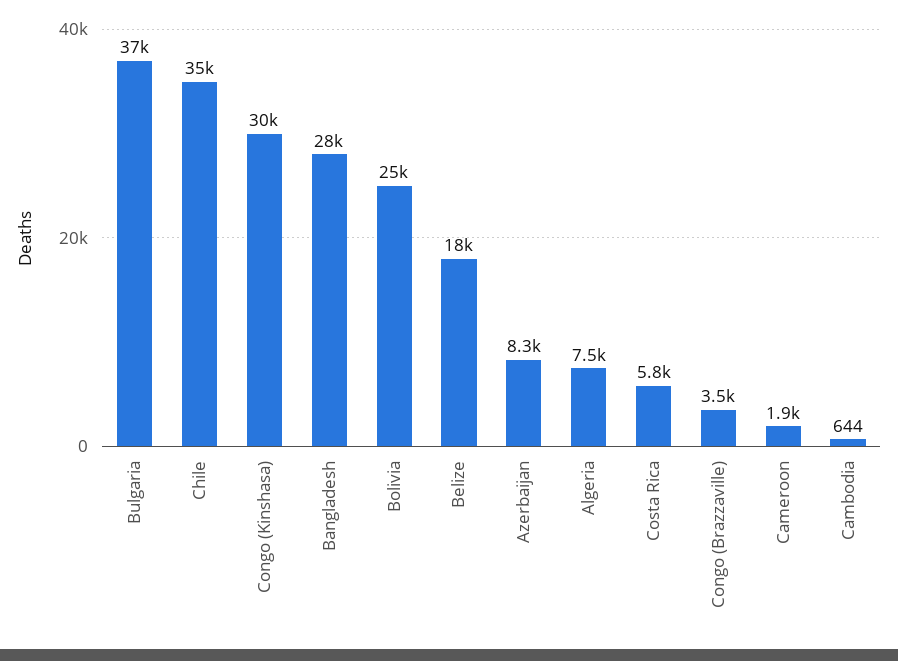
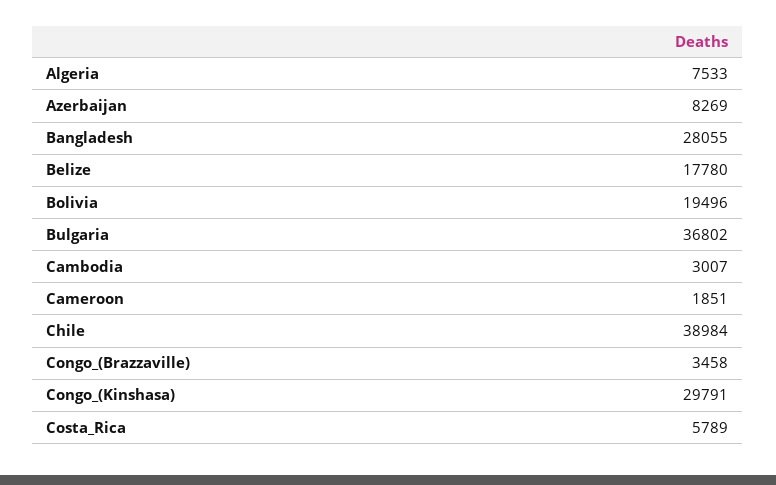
Chile: 35000 -> 38984
Bolivia: 25000 -> 19496
Cambodia: 644 -> 3007

